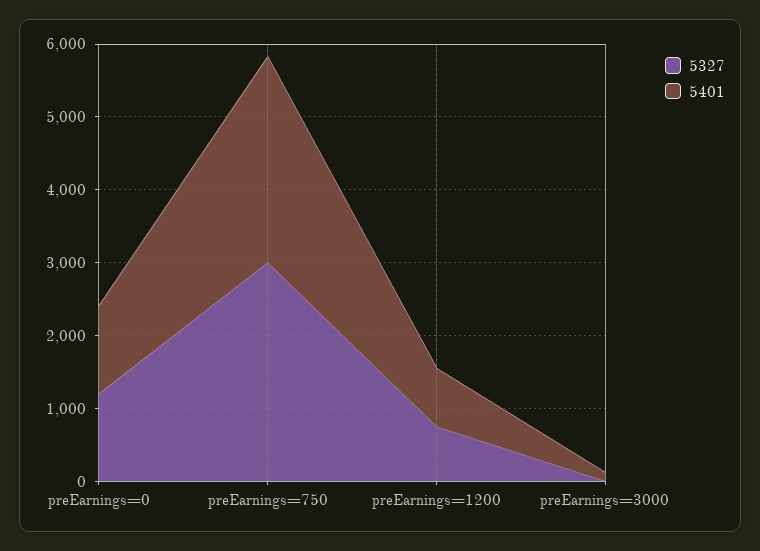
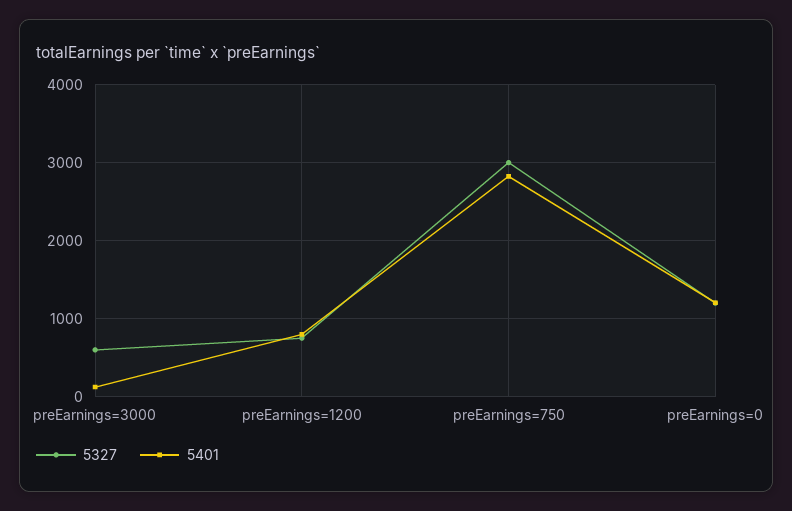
5327, preEarnings=3000: 0 -> 600

